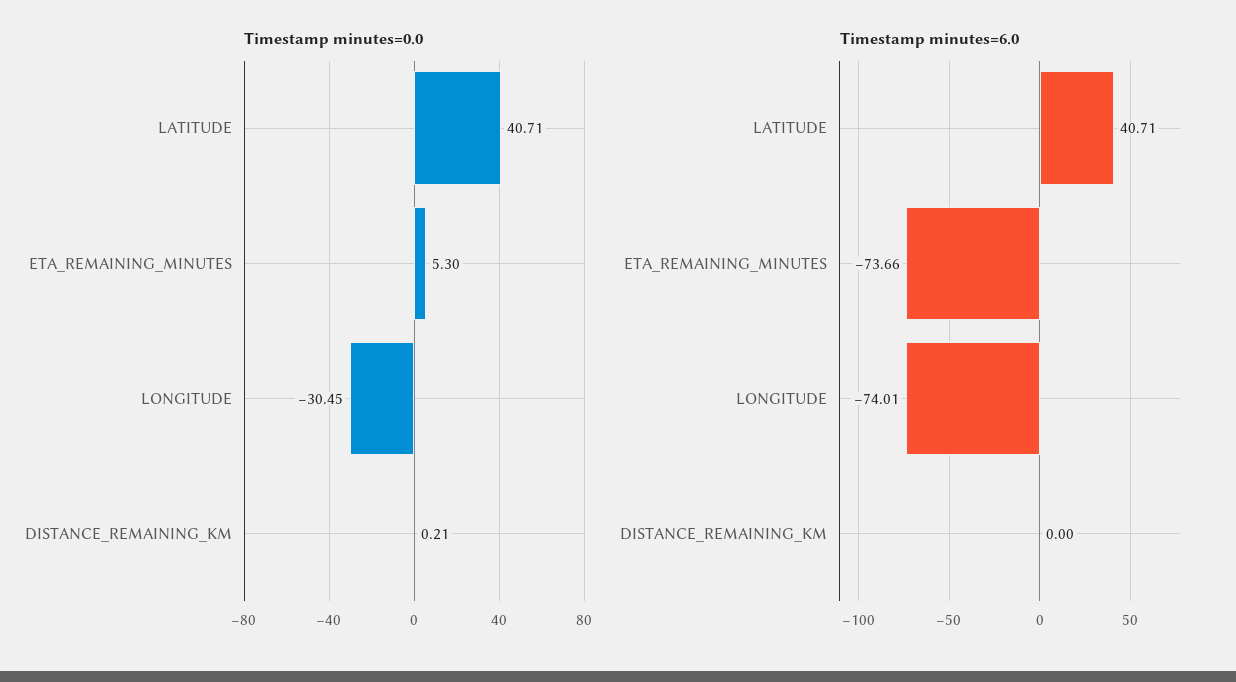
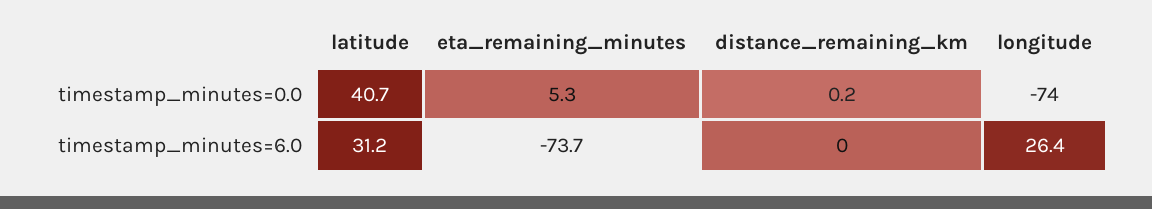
Timestamp minutes=0.0, LONGITUDE: -30.45 -> -74
Timestamp minutes=6.0, LATITUDE: 40.71 -> 31.2
Timestamp minutes=6.0, LONGITUDE: -74.01 -> 26.4

